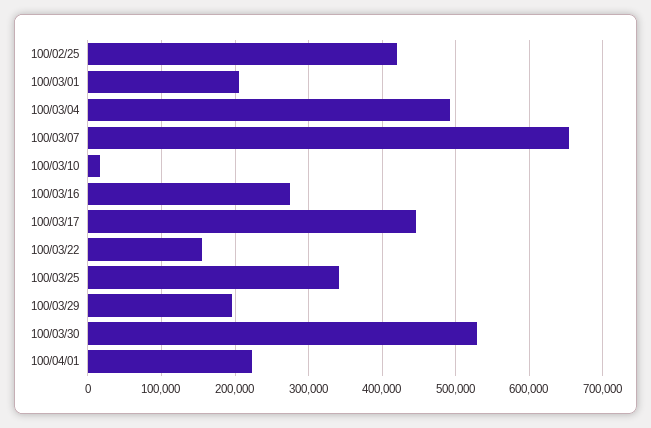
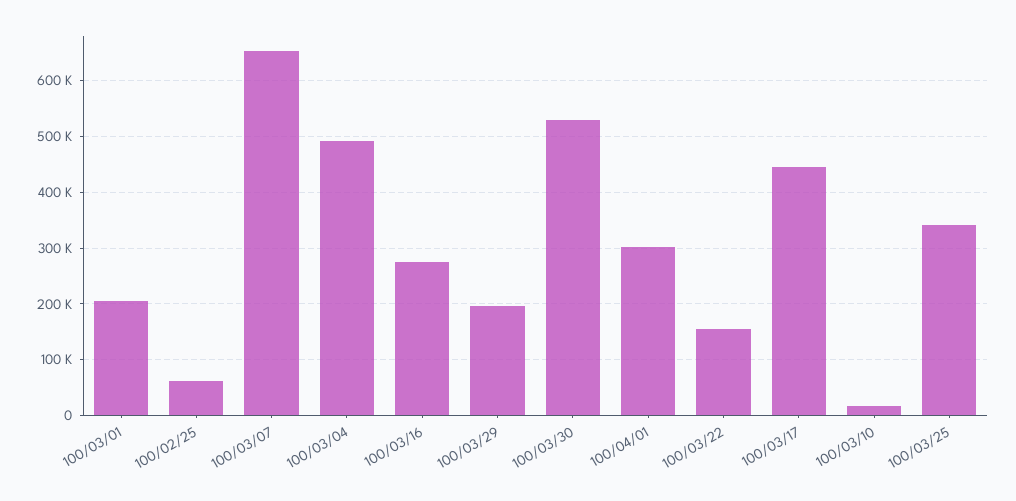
100/02/25: 420000 -> 60000
100/04/01: 220000 -> 300000

